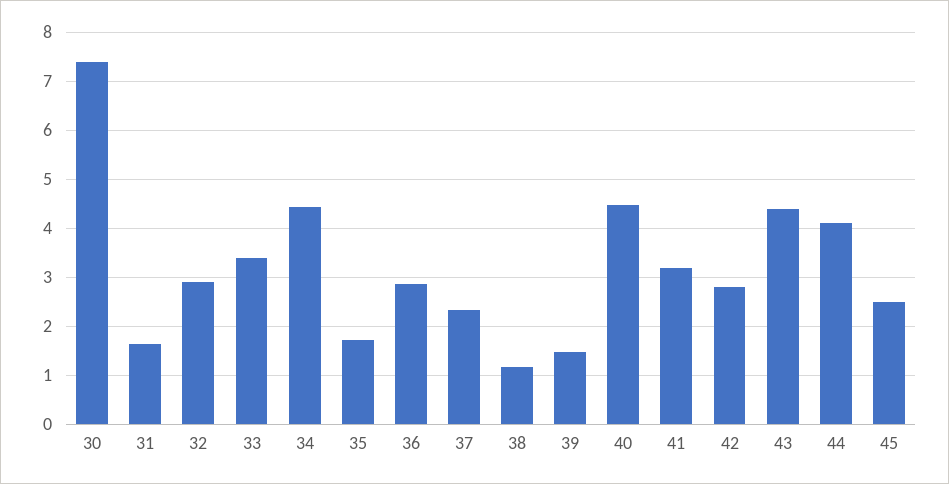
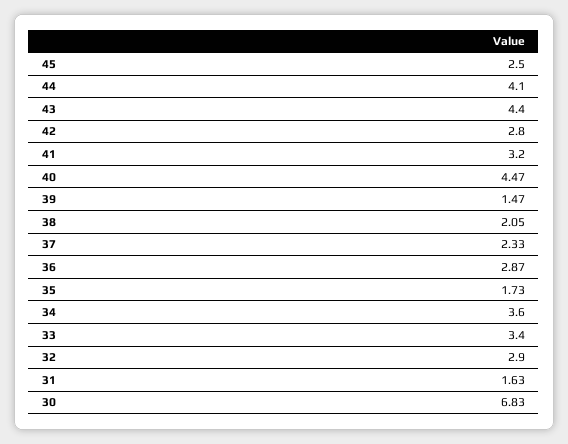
30: 7.4 -> 6.83
34: 4.4 -> 3.6
38: 1.2 -> 2.05

